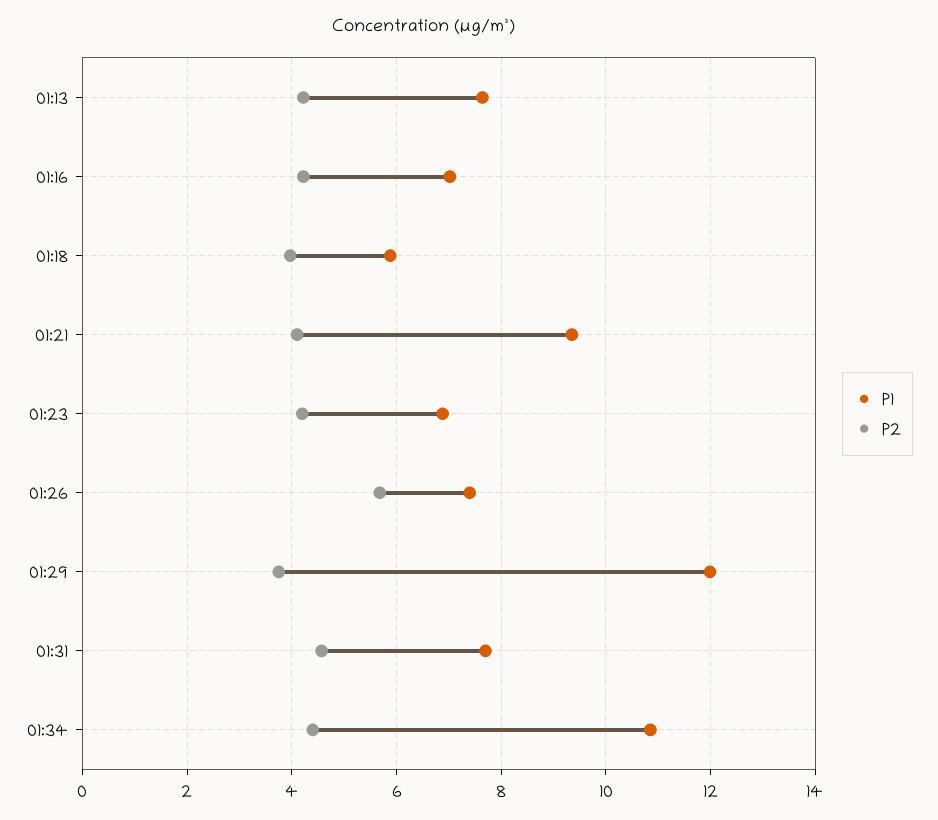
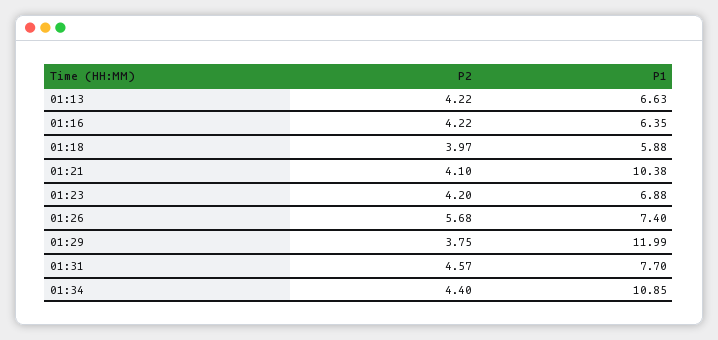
P1, 01:13: 7.6 -> 6.63
P1, 01:16: 7 -> 6.35
P1, 01:21: 9.4 -> 10.38

